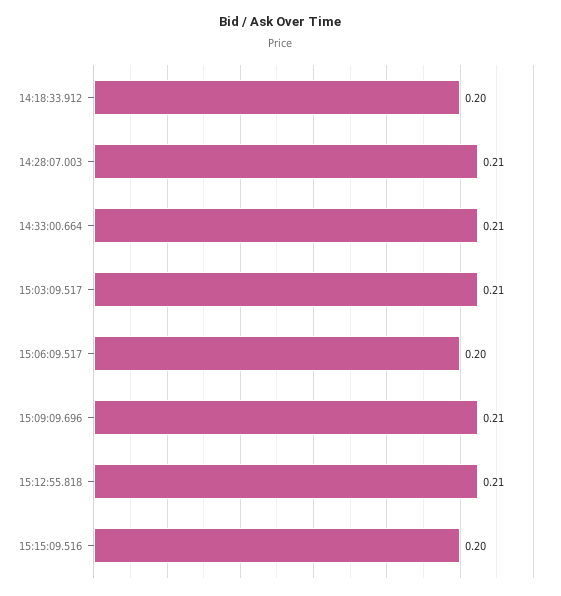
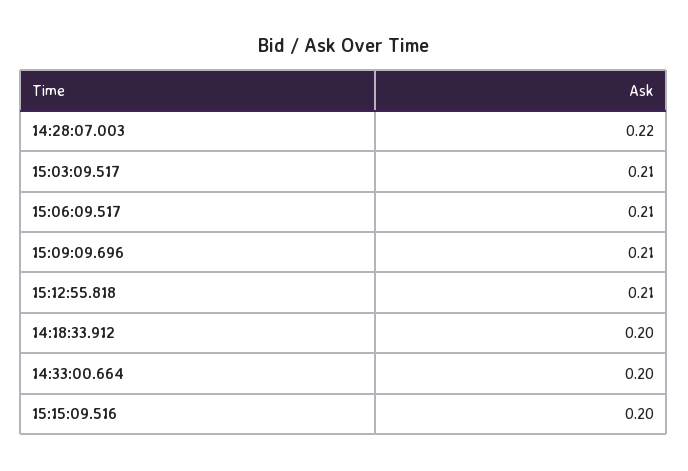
14:28:07.003: 0.21 -> 0.22
14:33:00.664: 0.21 -> 0.2
15:06:09.517: 0.2 -> 0.21

